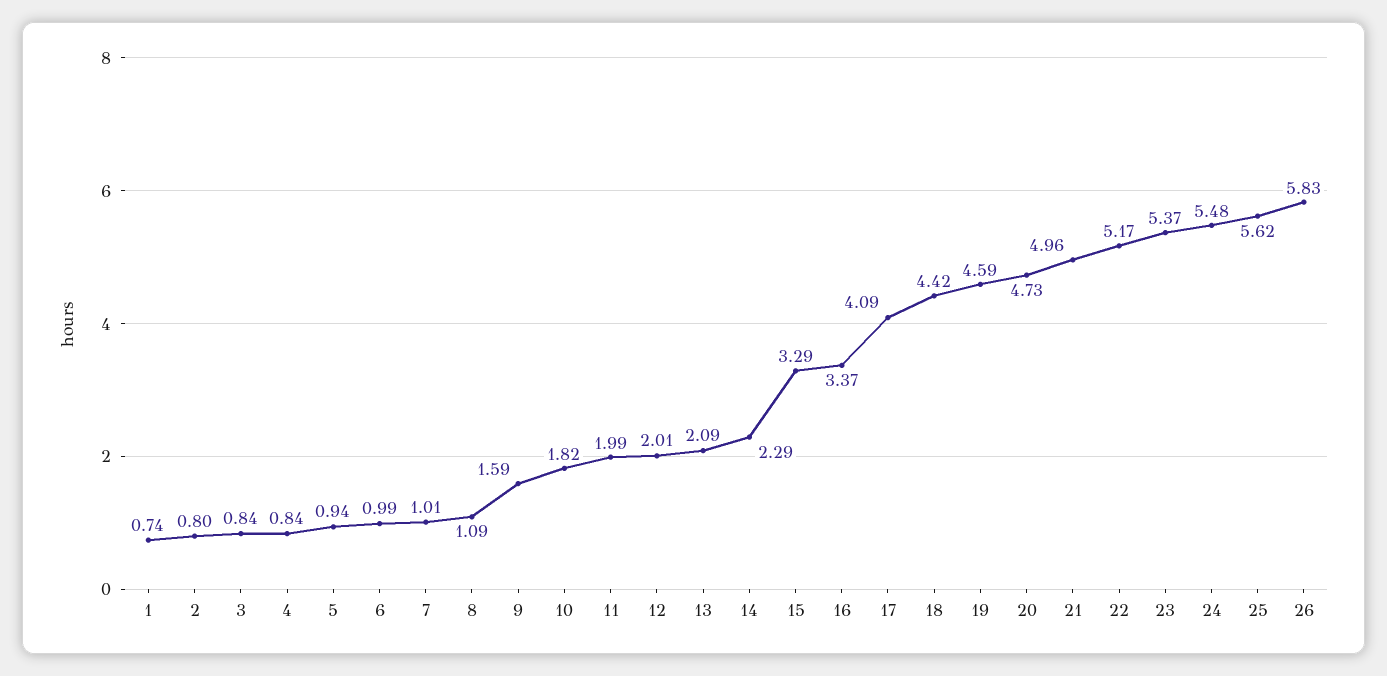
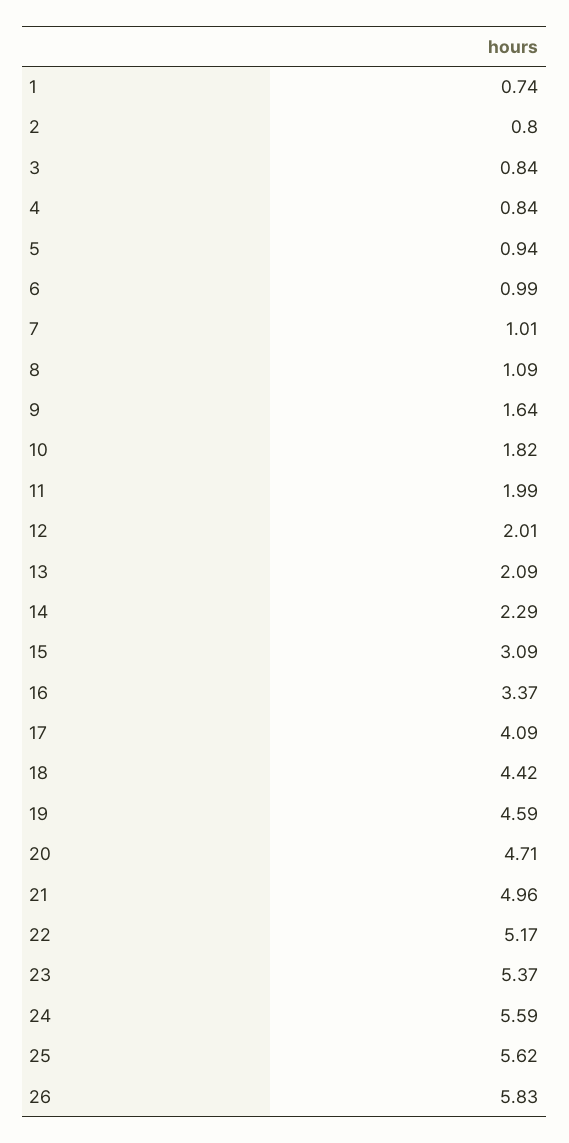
9: 1.59 -> 1.64
15: 3.29 -> 3.09
20: 4.73 -> 4.71
24: 5.48 -> 5.59

